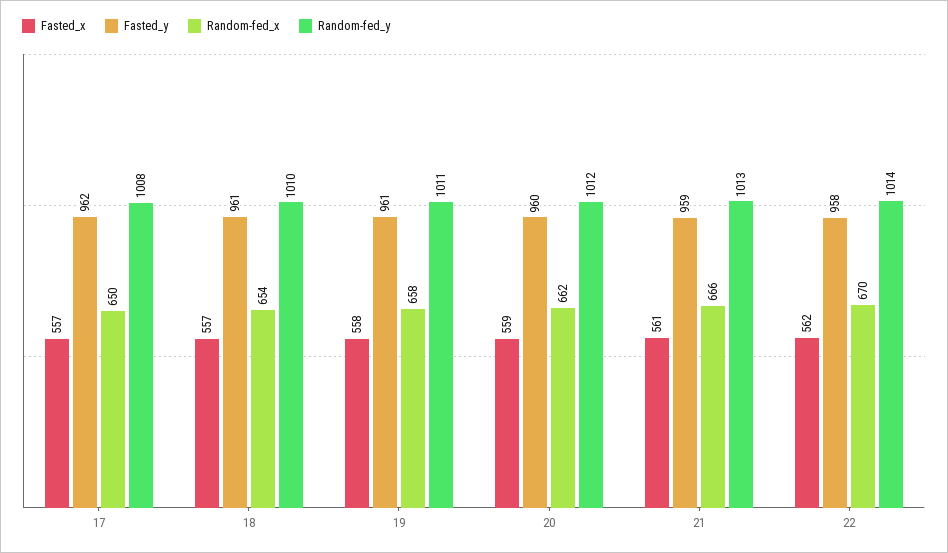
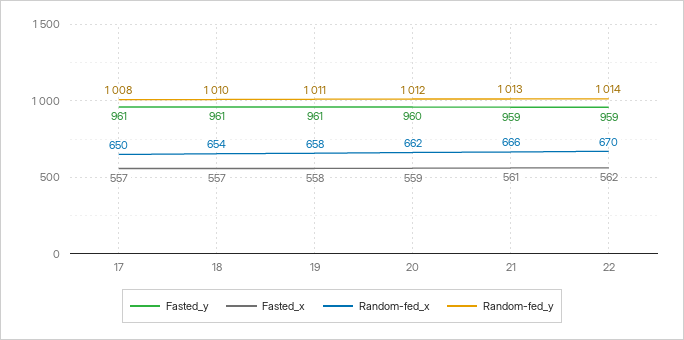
Fasted_y, 17: 962 -> 961
Fasted_y, 22: 958 -> 959

